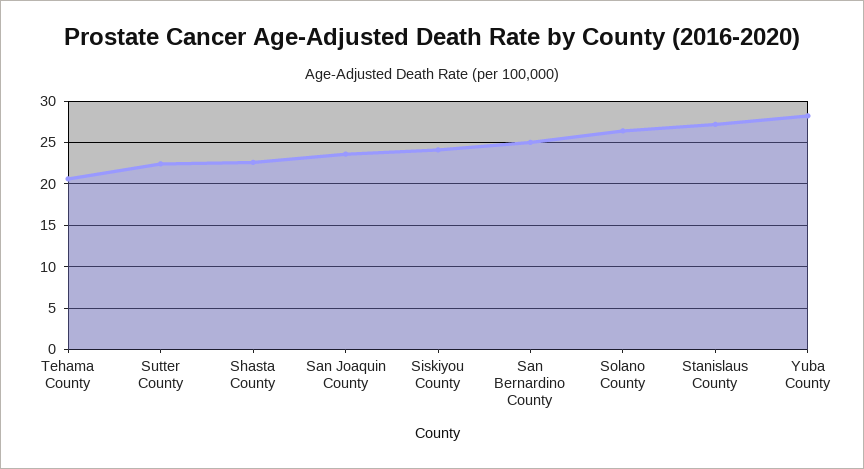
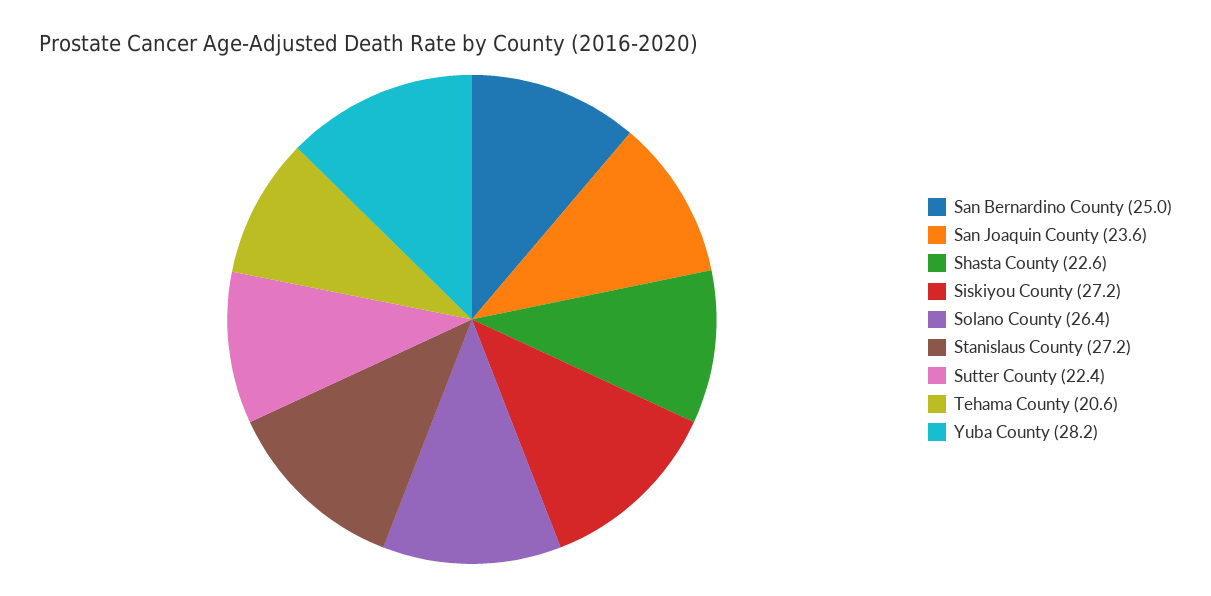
Siskiyou County: 24 -> 27.2

